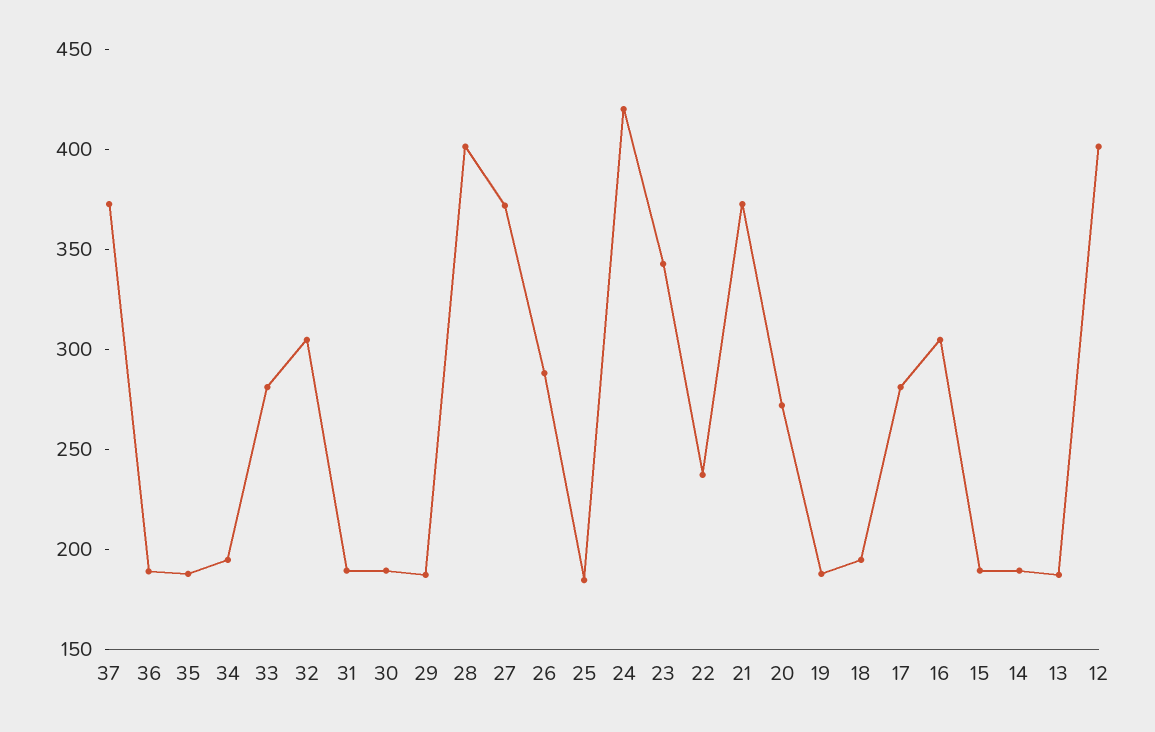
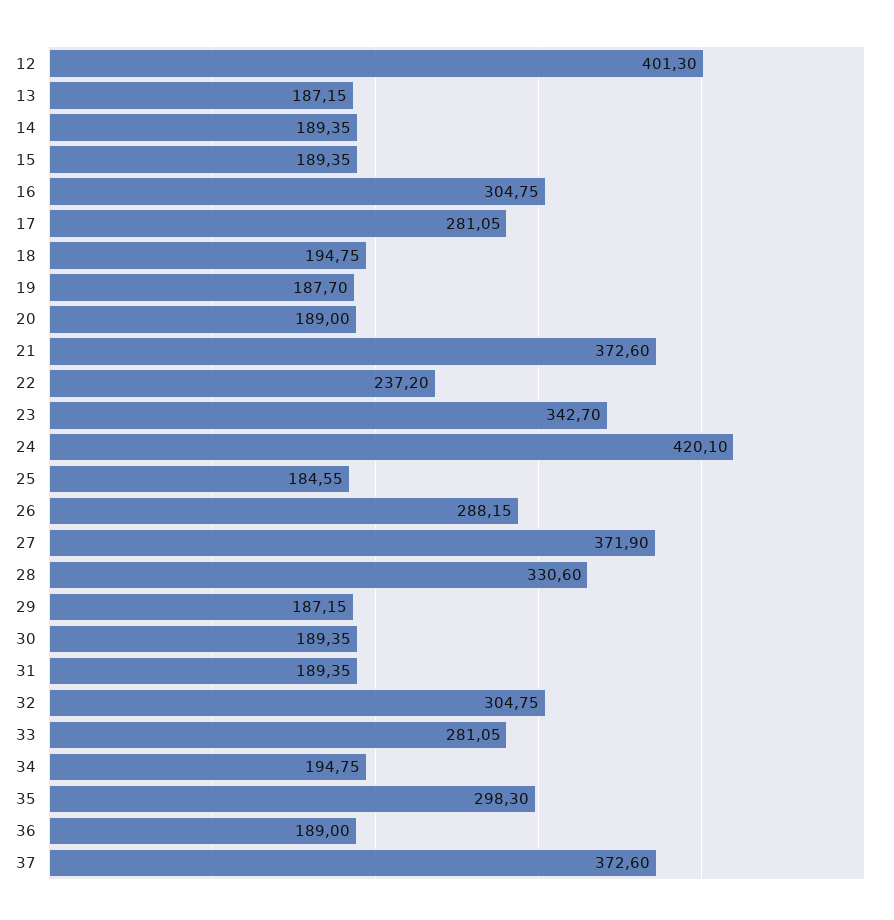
35: 190 -> 298.3
28: 400 -> 330.6
20: 270 -> 189

